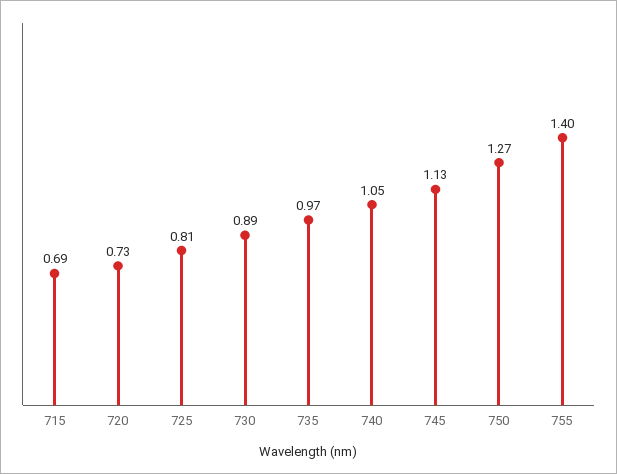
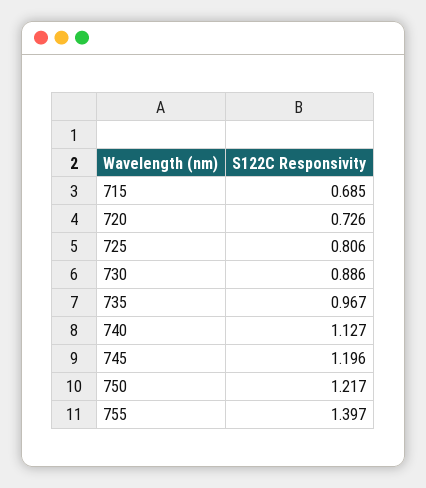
740: 1.05 -> 1.127
745: 1.13 -> 1.196
750: 1.27 -> 1.217

